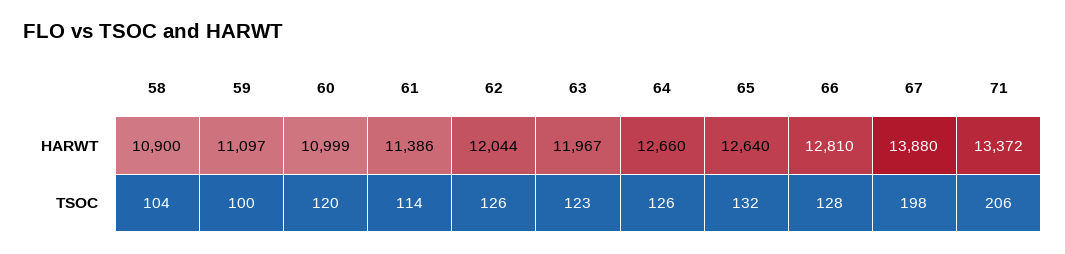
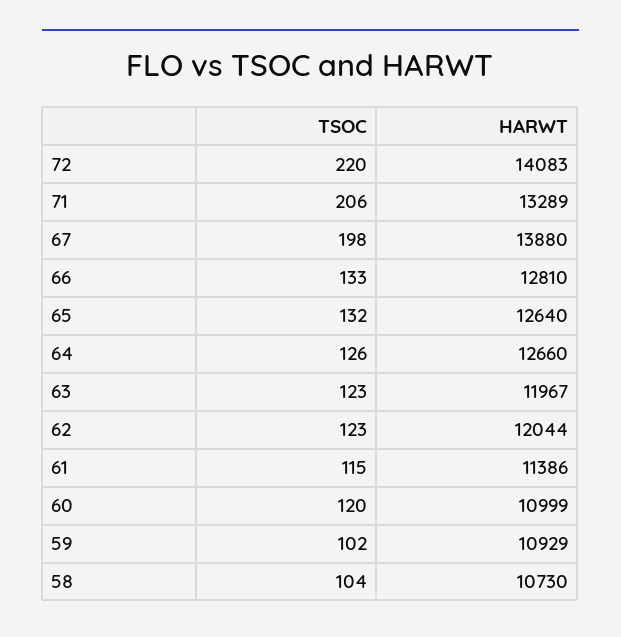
58, HARWT: 10900 -> 10730
59, HARWT: 11097 -> 10929
71, HARWT: 13372 -> 13289
59, TSOC: 100 -> 102
61, TSOC: 114 -> 115
62, TSOC: 126 -> 123
66, TSOC: 128 -> 133
72, TSOC: none -> 220
72, HARWT: none -> 14083

